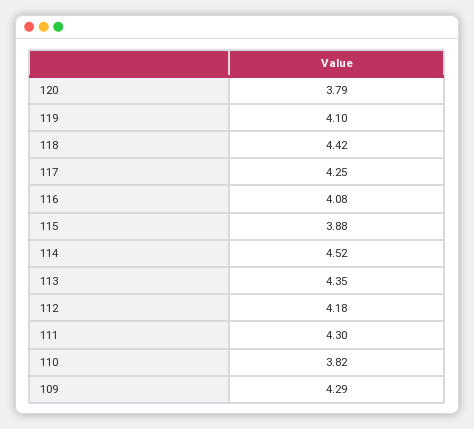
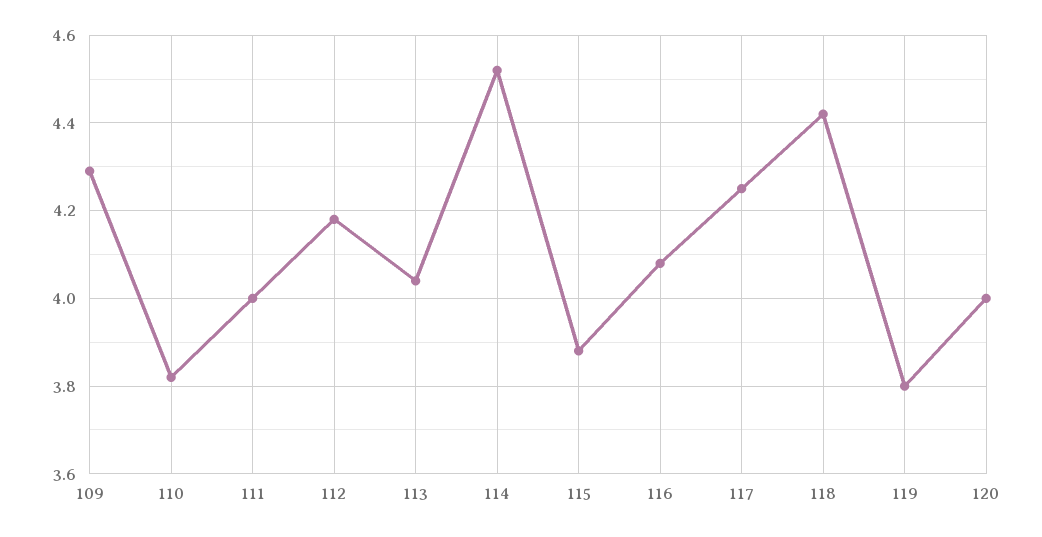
120: 3.79 -> 4
119: 4.1 -> 3.8
113: 4.35 -> 4.05
111: 4.3 -> 4

